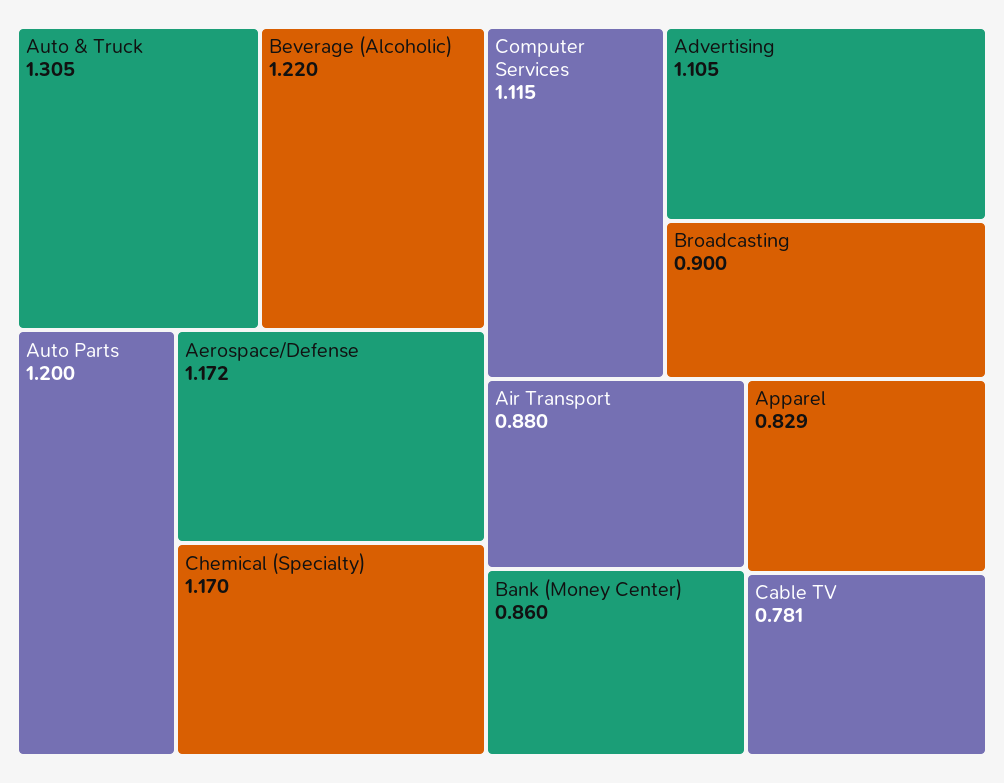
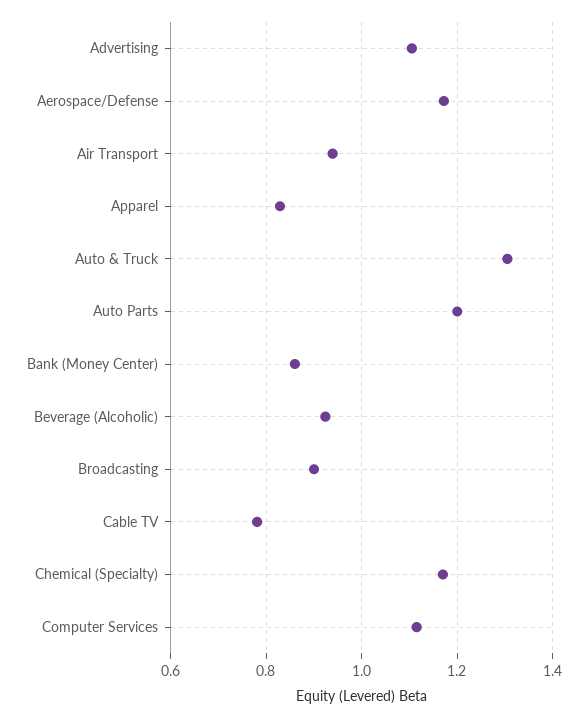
Beverage (Alcoholic): 1.22 -> 0.92
Air Transport: 0.88 -> 0.94

